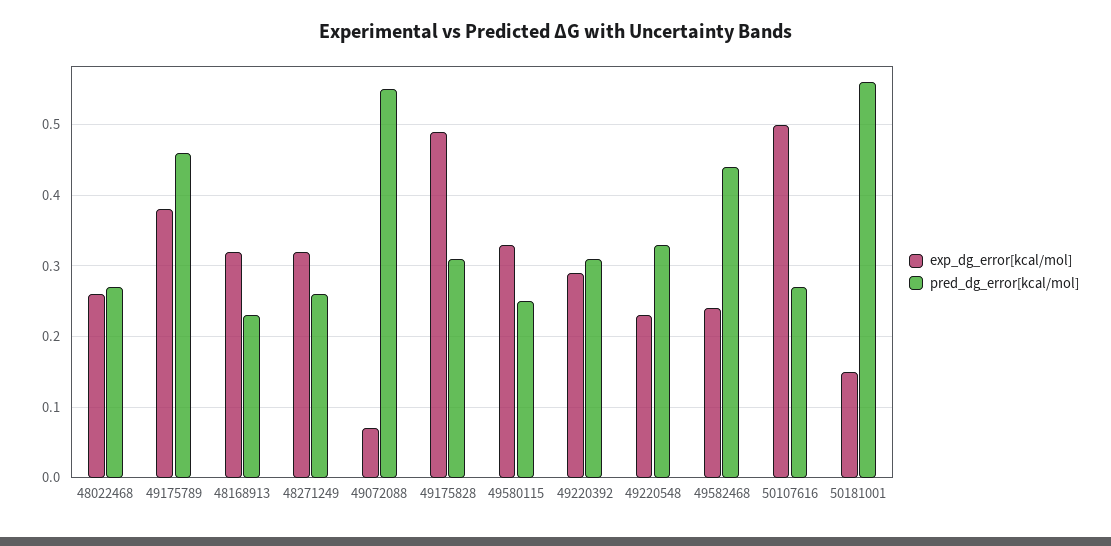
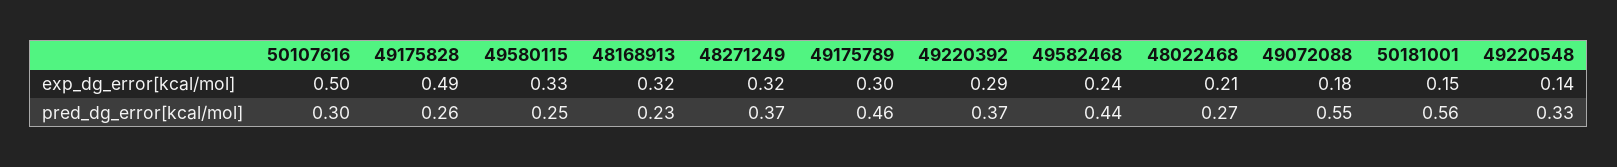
exp_dg_error[kcal/mol], 48022468: 0.26 -> 0.21
exp_dg_error[kcal/mol], 49175789: 0.38 -> 0.3
pred_dg_error[kcal/mol], 48271249: 0.26 -> 0.37
exp_dg_error[kcal/mol], 49072088: 0.07 -> 0.18
pred_dg_error[kcal/mol], 49175828: 0.31 -> 0.26
pred_dg_error[kcal/mol], 49220392: 0.31 -> 0.37
exp_dg_error[kcal/mol], 49220548: 0.23 -> 0.14
pred_dg_error[kcal/mol], 50107616: 0.27 -> 0.3

